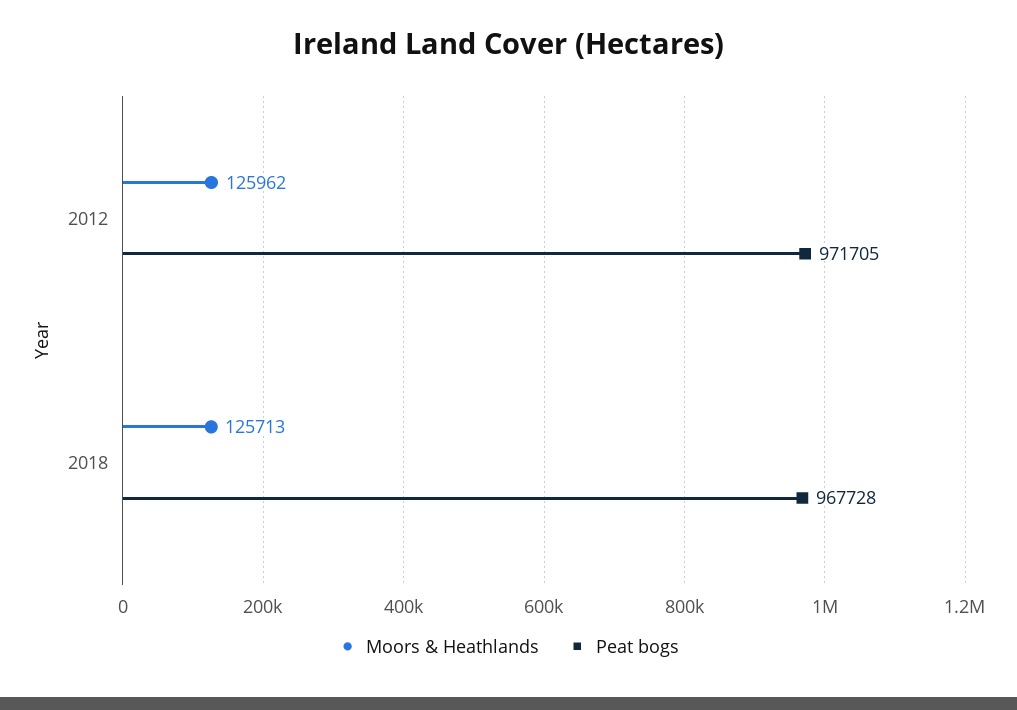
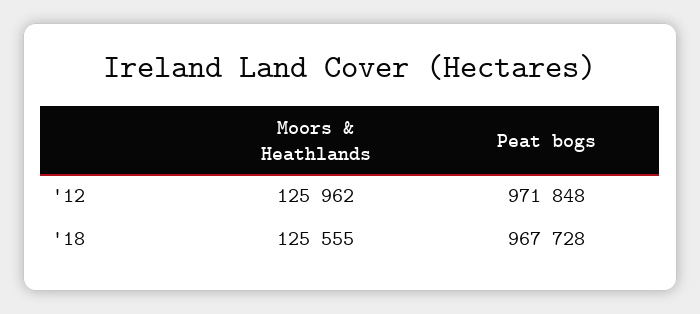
Peat bogs, 2012: 971705 -> 971848
Moors & Heathlands, 2018: 125713 -> 125555

